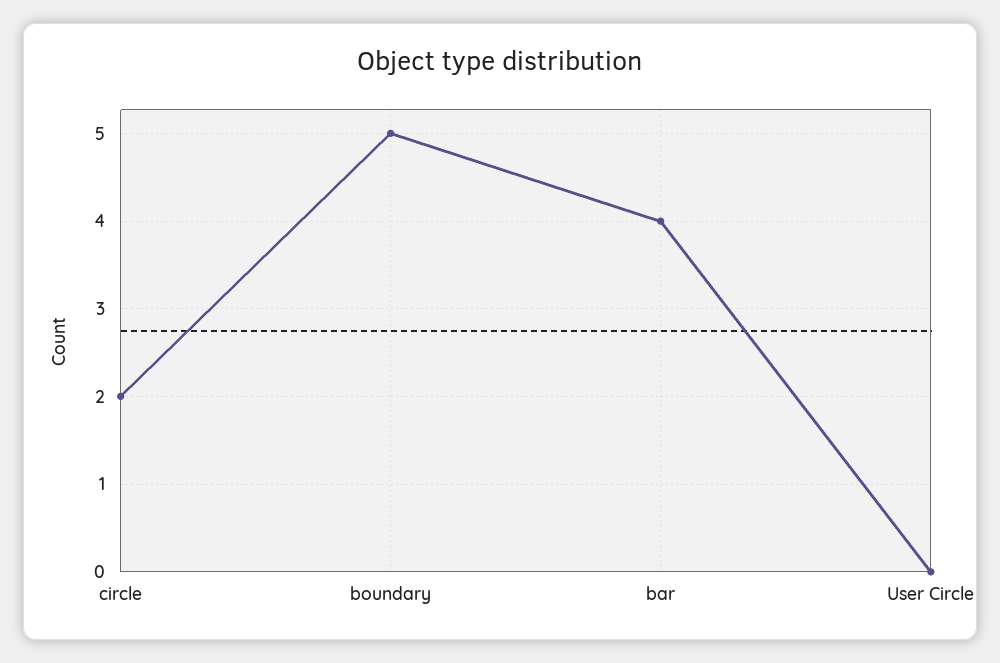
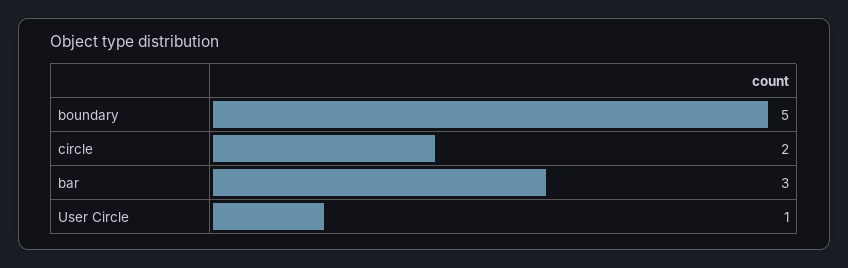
bar: 4 -> 3
User Circle: 0 -> 1

